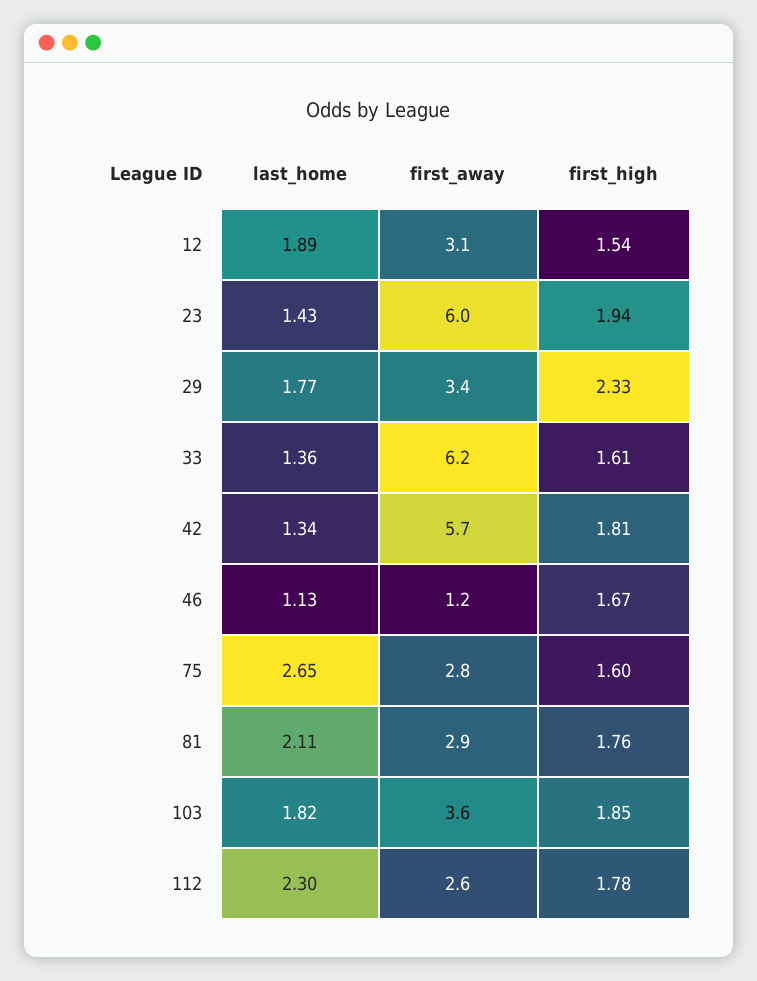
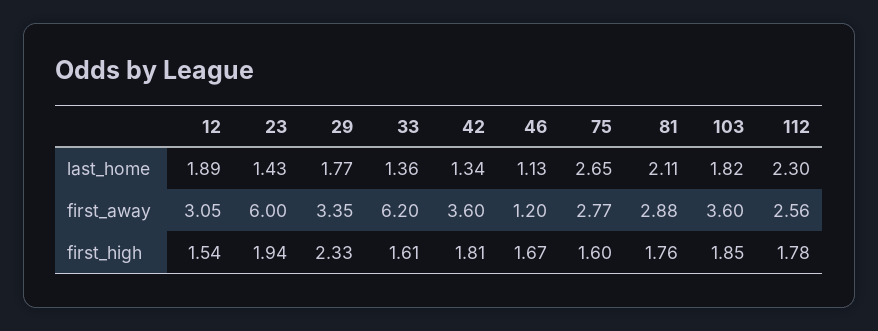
first_away, 42: 5.7 -> 3.6

